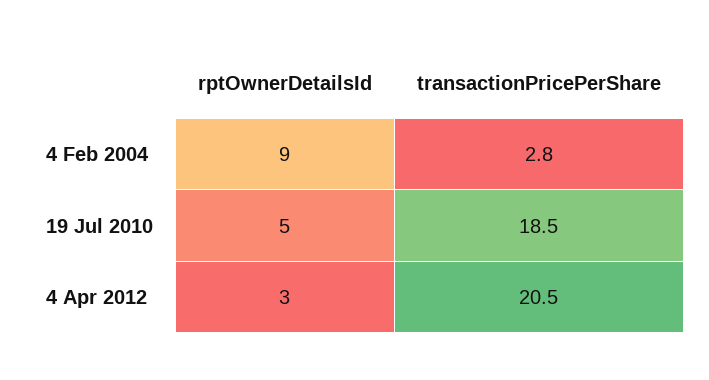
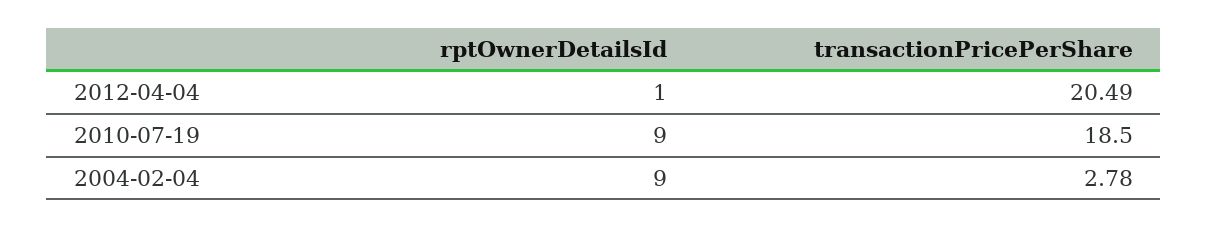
rptOwnerDetailsId, 19 Jul 2010: 5 -> 9
rptOwnerDetailsId, 4 Apr 2012: 3 -> 1

